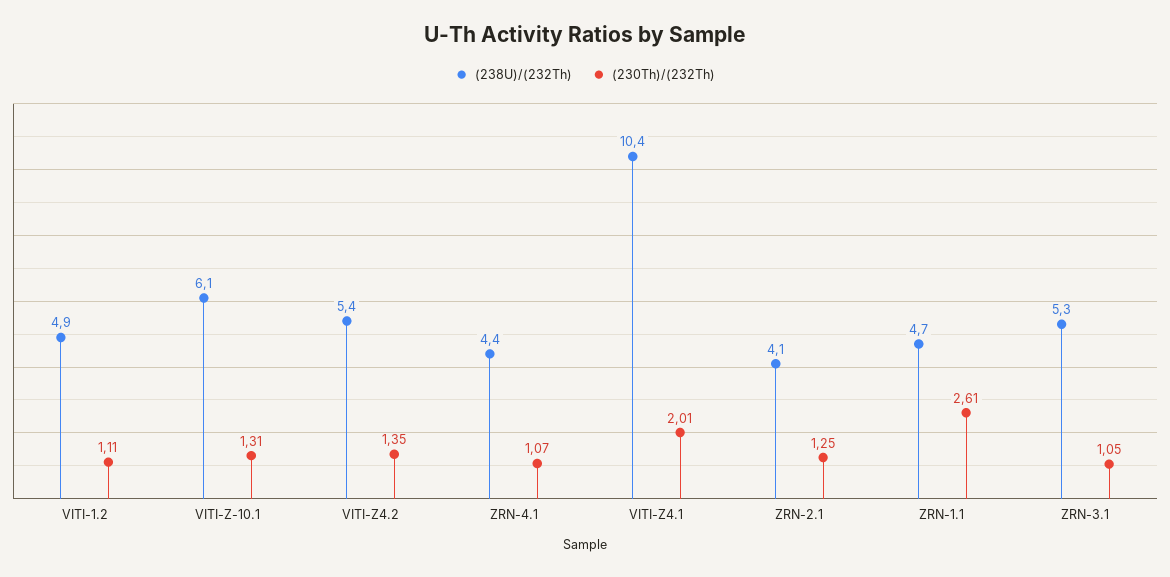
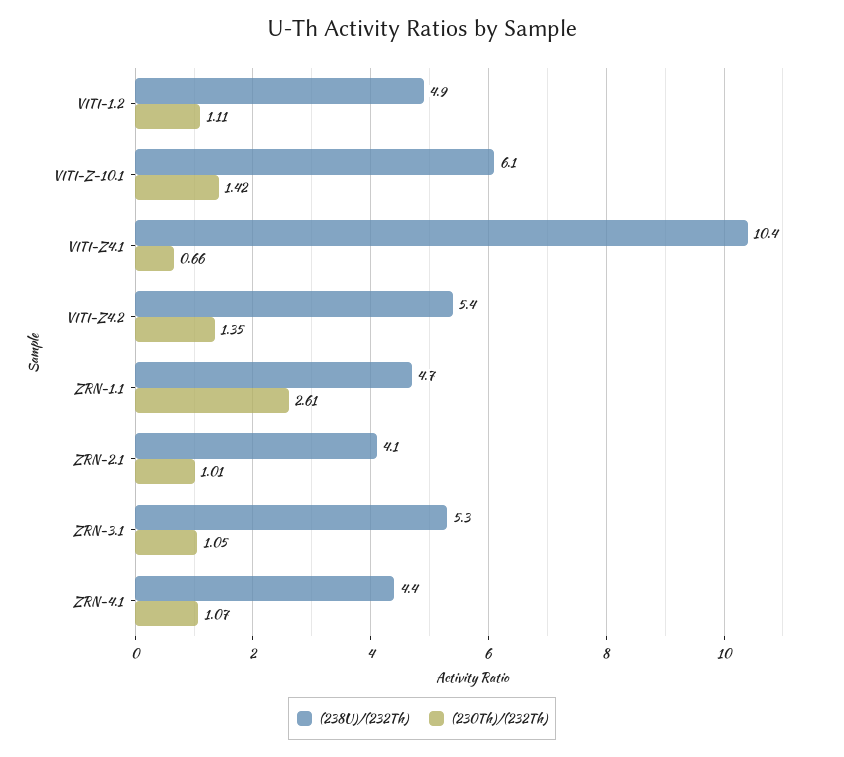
(230Th)/(232Th), VITI-Z-10.1: 1.31 -> 1.42
(230Th)/(232Th), VITI-Z4.1: 2.01 -> 0.66
(230Th)/(232Th), ZRN-2.1: 1.25 -> 1.01

